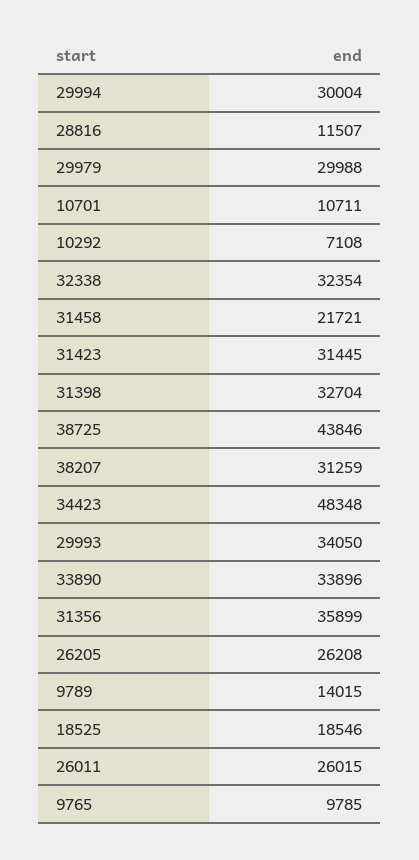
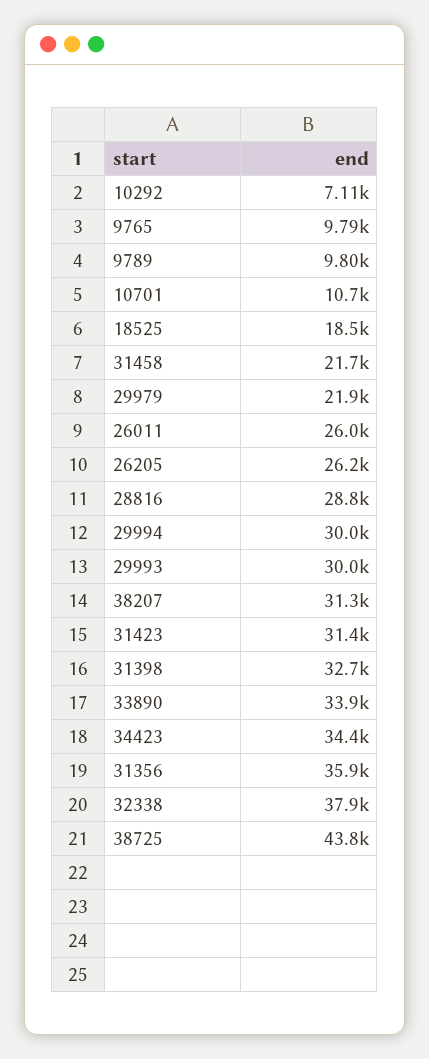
28816: 11507 -> 28800
29979: 29988 -> 21900
32338: 32354 -> 37900
34423: 48348 -> 34400
29993: 34050 -> 30000
9789: 14015 -> 9800

